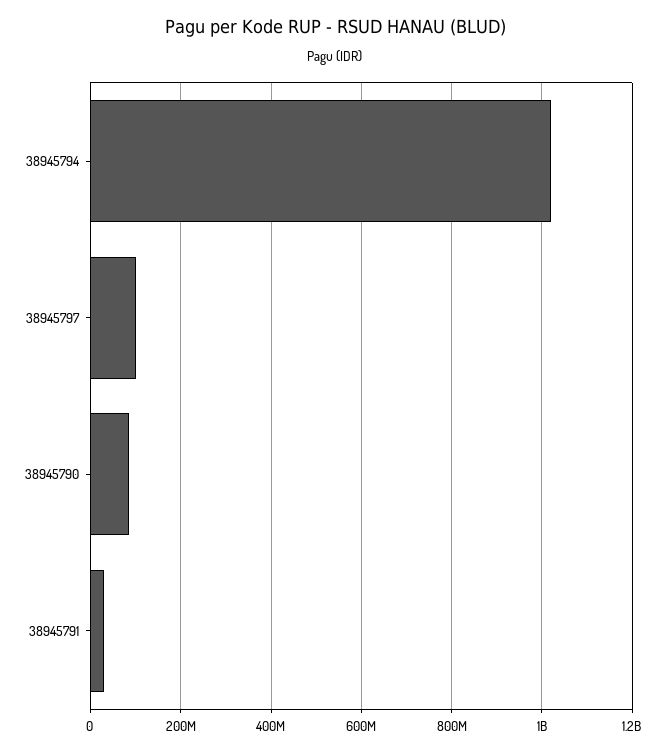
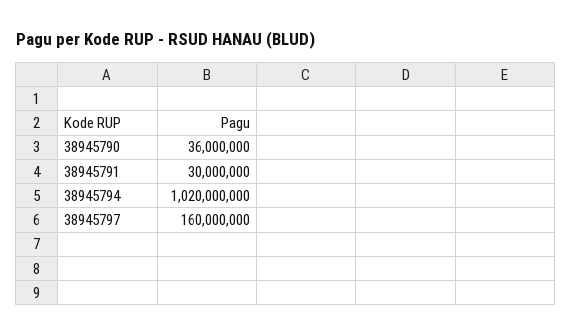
38945797: 100000000 -> 160000000
38945790: 80000000 -> 36000000

